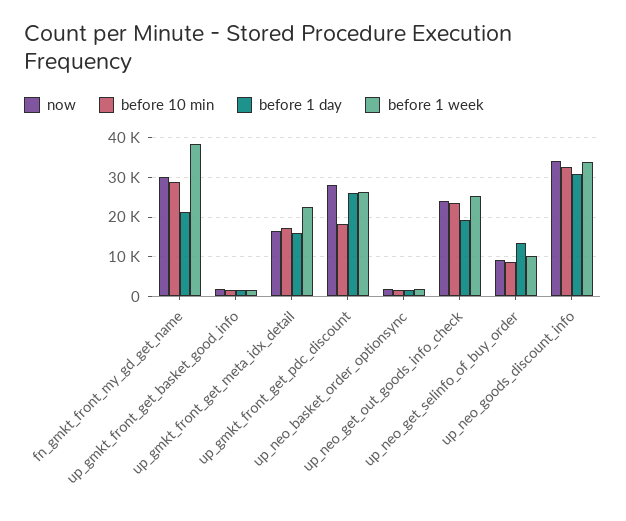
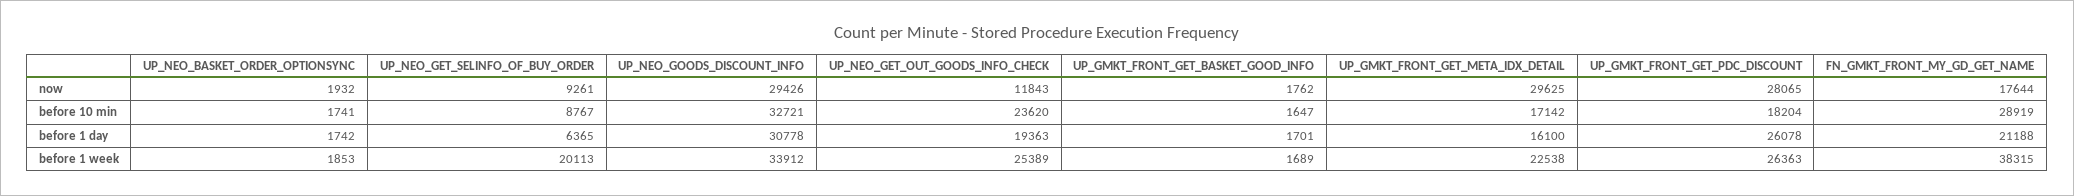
now, fn_gmkt_front_my_gd_get_name: 30000 -> 17644
now, up_gmkt_front_get_meta_idx_detail: 16000 -> 29625
now, up_neo_get_out_goods_info_check: 24000 -> 11843
before 1 day, up_neo_get_selinfo_of_buy_order: 14000 -> 6365
before 1 week, up_neo_get_selinfo_of_buy_order: 10000 -> 20113
now, up_neo_goods_discount_info: 34000 -> 29426

